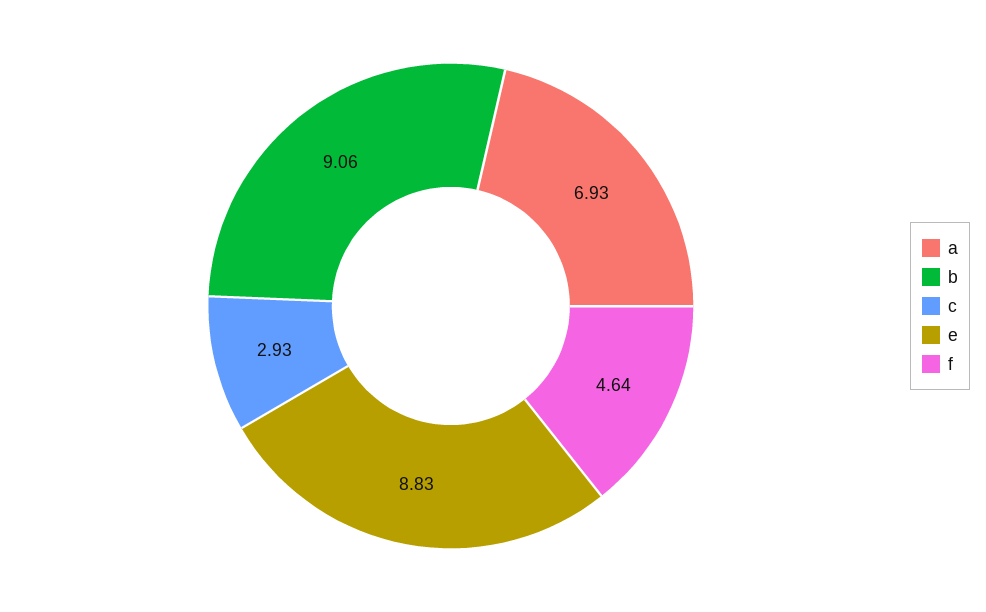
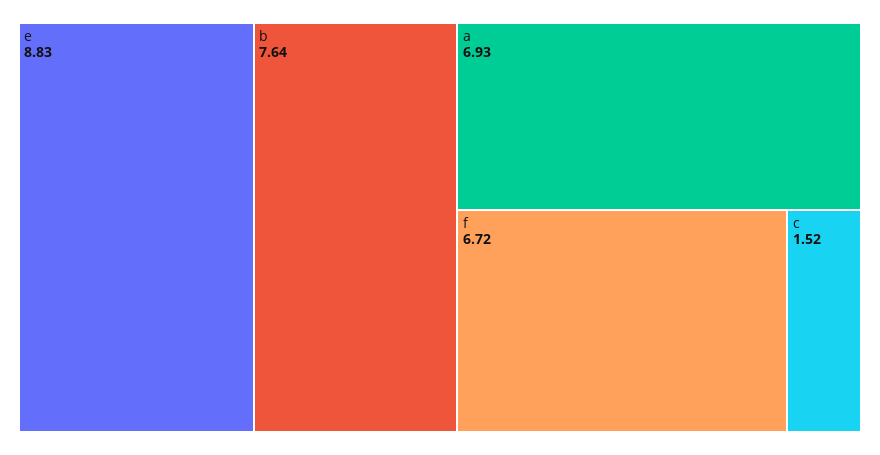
b: 9.06 -> 7.64
c: 2.93 -> 1.52
f: 4.64 -> 6.72

